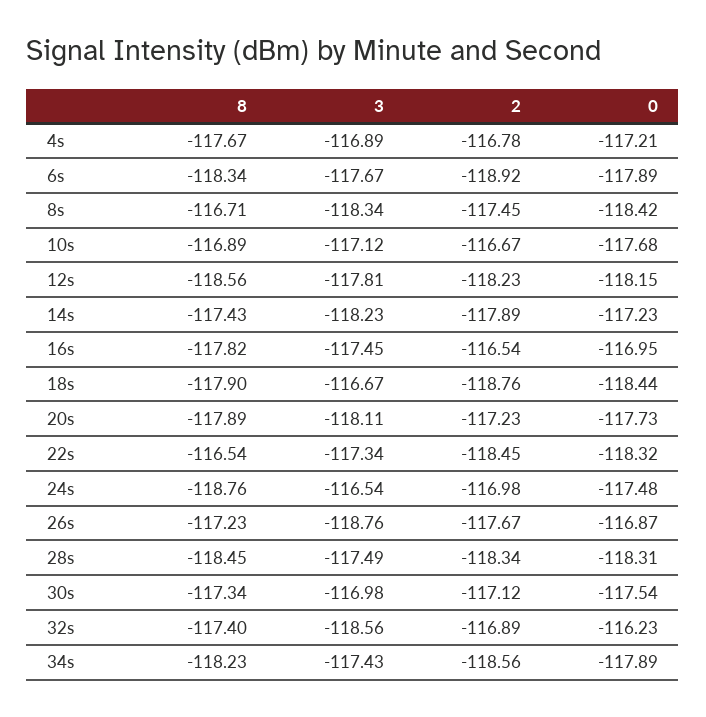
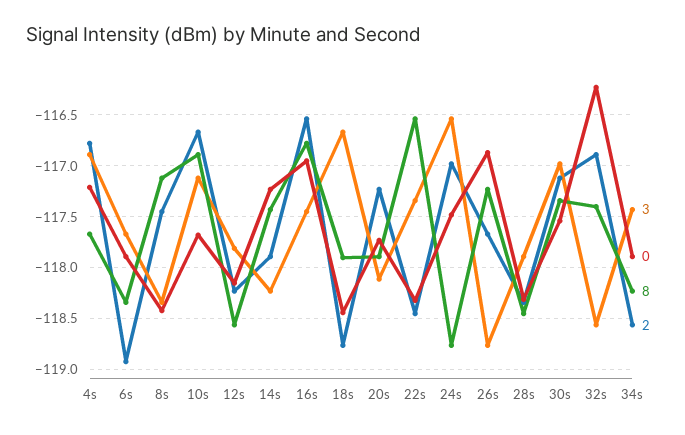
8, 8s: -116.71 -> -117.1
8, 16s: -117.82 -> -116.8
3, 28s: -117.49 -> -117.9

